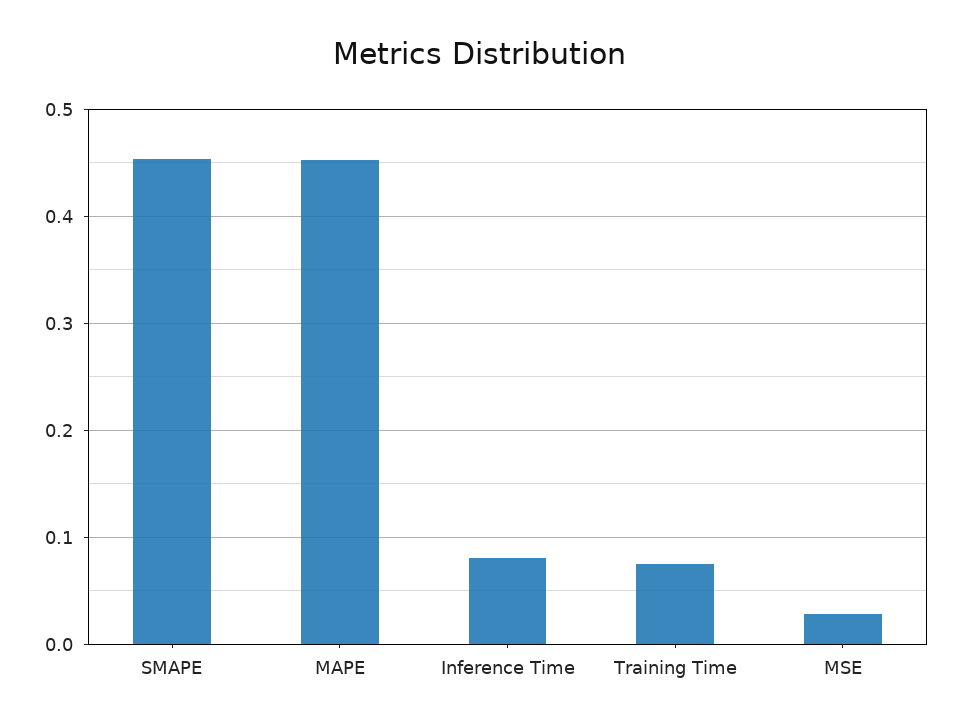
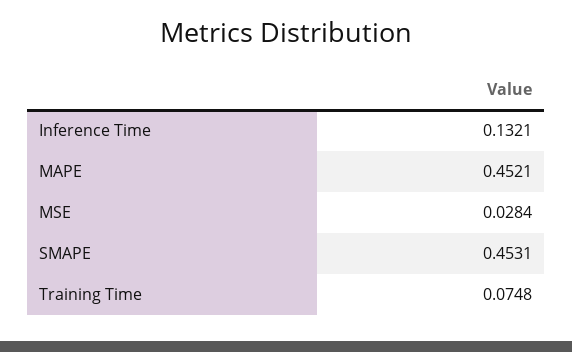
Inference Time: 0.08 -> 0.1321

